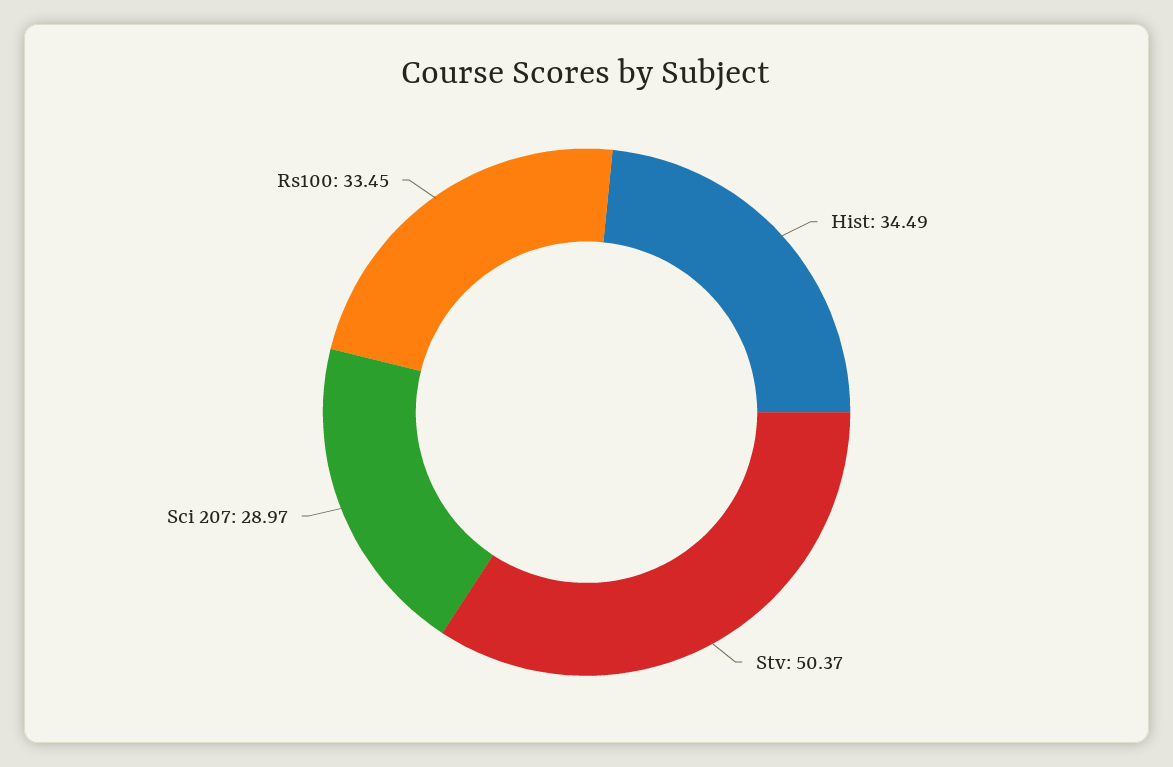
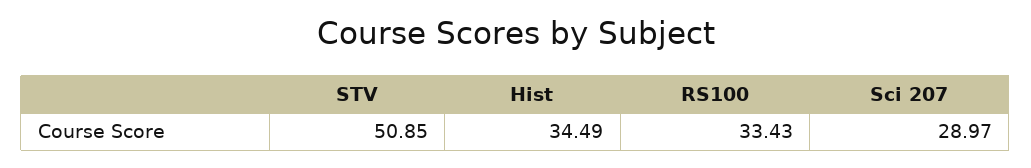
Stv: 50.37 -> 50.85
Rs100: 33.45 -> 33.43

